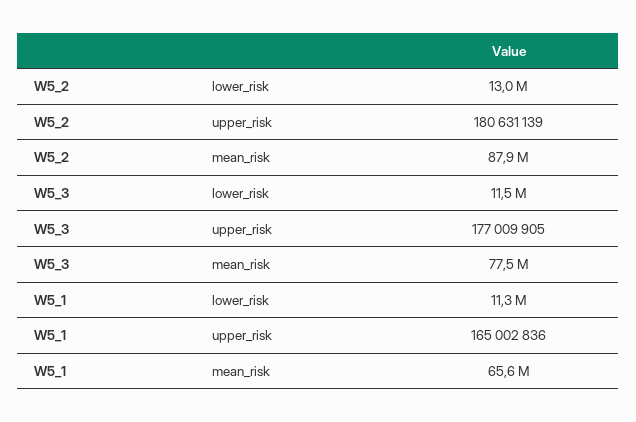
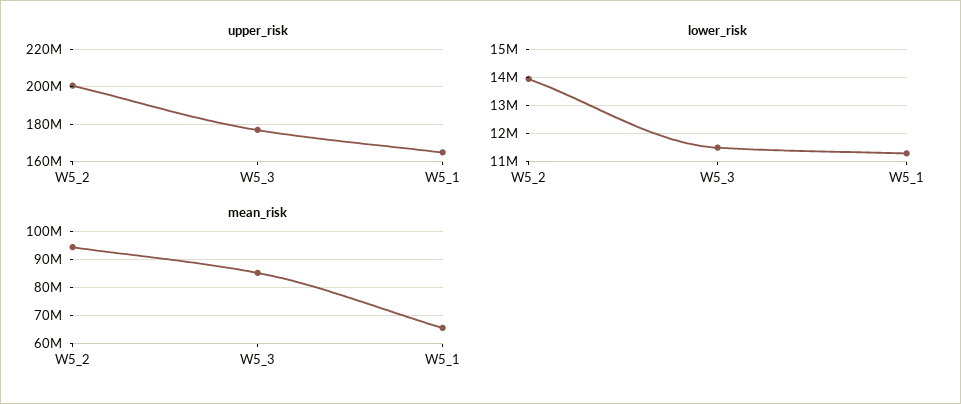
lower_risk, W5_2: 13000000 -> 14000000
upper_risk, W5_2: 180631139 -> 200000000
mean_risk, W5_2: 87900000 -> 95000000
mean_risk, W5_3: 77500000 -> 85000000

